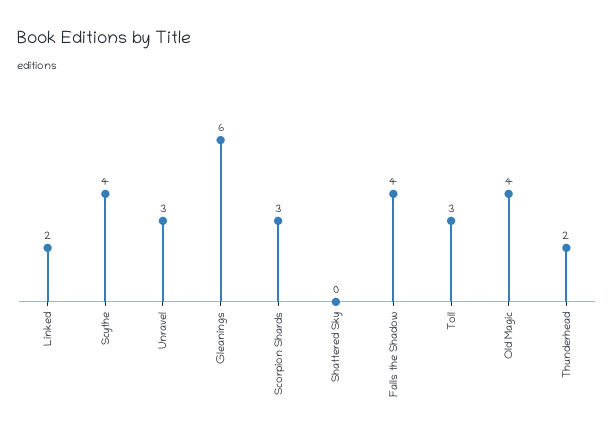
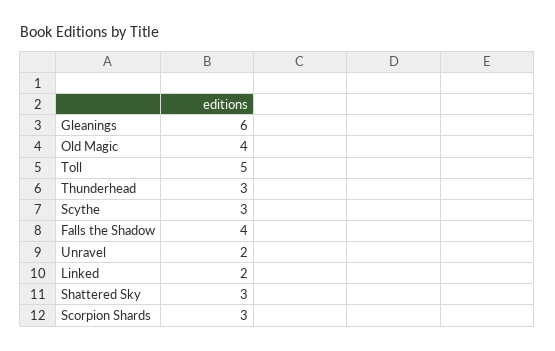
Scythe: 4 -> 3
Unravel: 3 -> 2
Shattered Sky: 0 -> 3
Toll: 3 -> 5
Thunderhead: 2 -> 3

